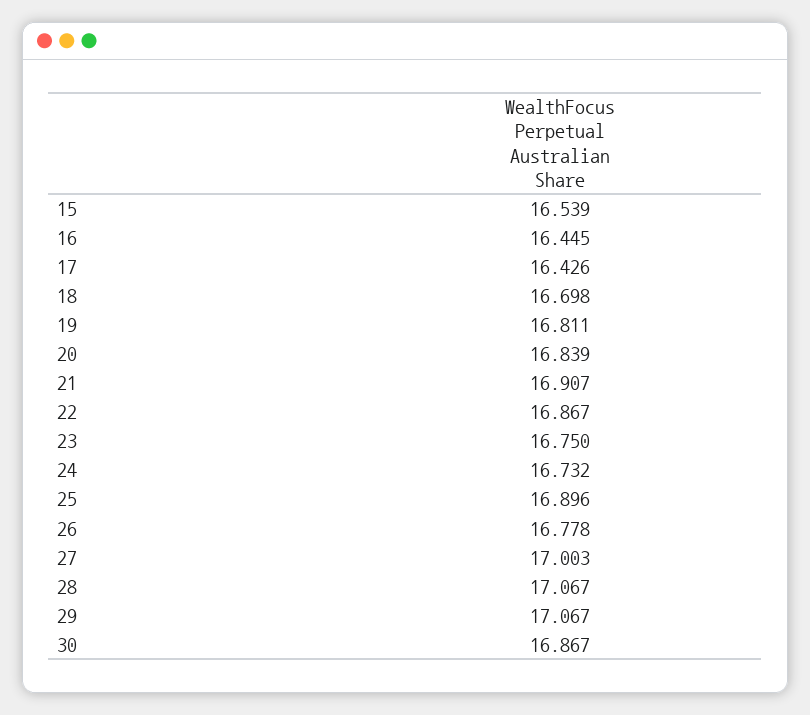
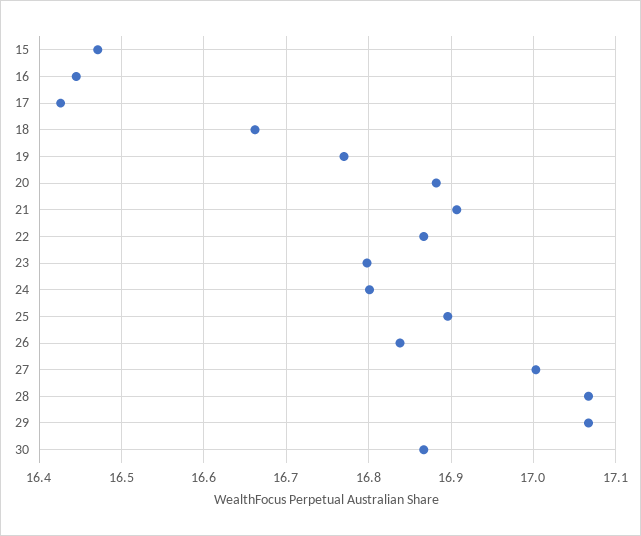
15: 16.539 -> 16.47
18: 16.698 -> 16.66
19: 16.811 -> 16.77
20: 16.839 -> 16.88
23: 16.75 -> 16.8
24: 16.732 -> 16.8
26: 16.778 -> 16.84

